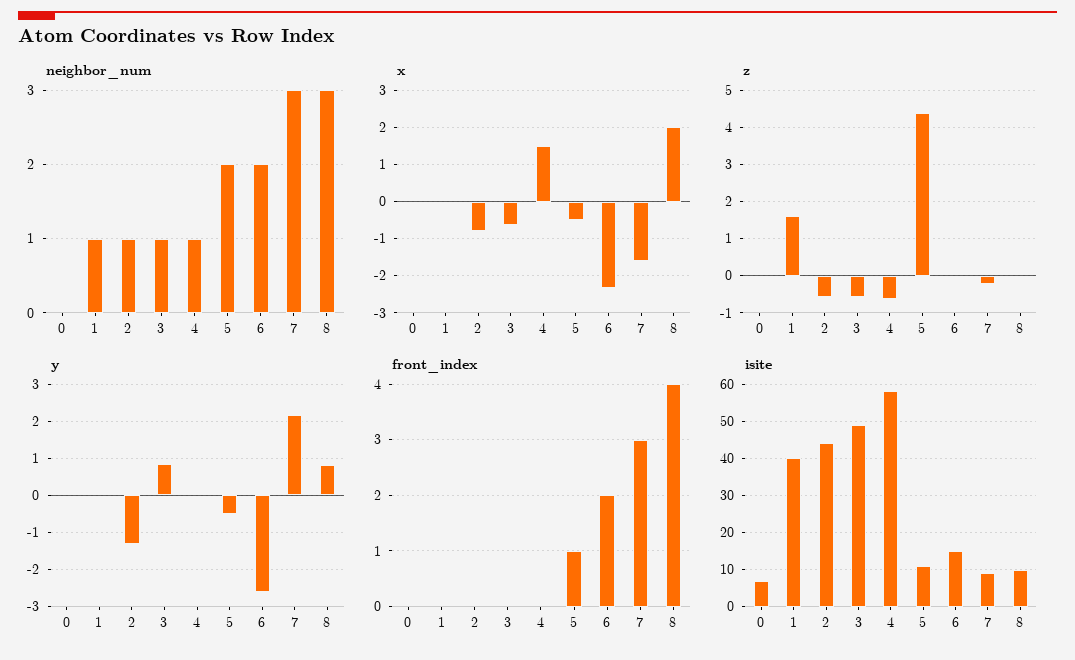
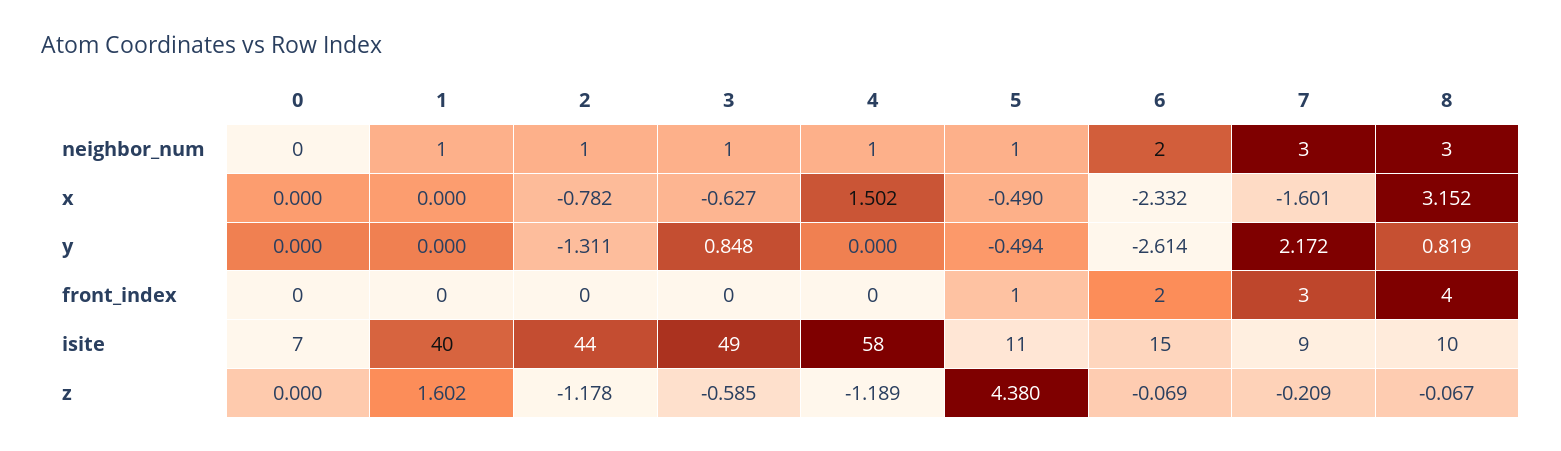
neighbor_num, 5: 2 -> 1
x, 8: 2 -> 3.152
z, 2: -0.6 -> -1.178
z, 4: -0.6 -> -1.189

